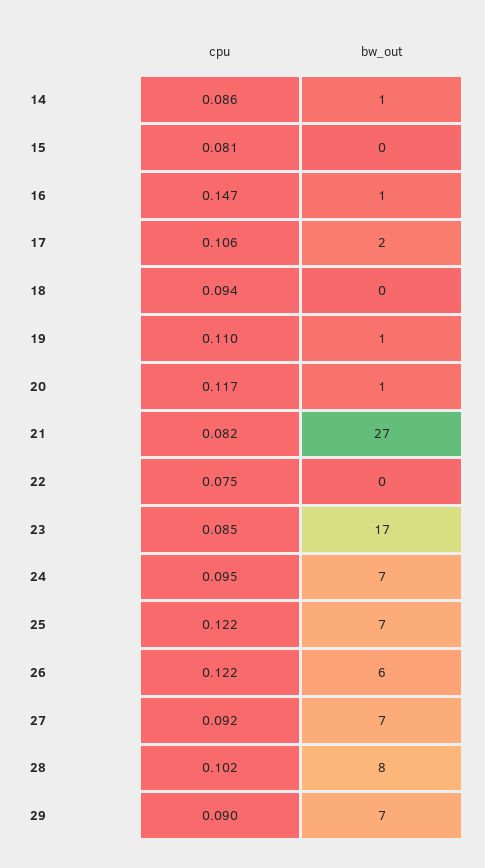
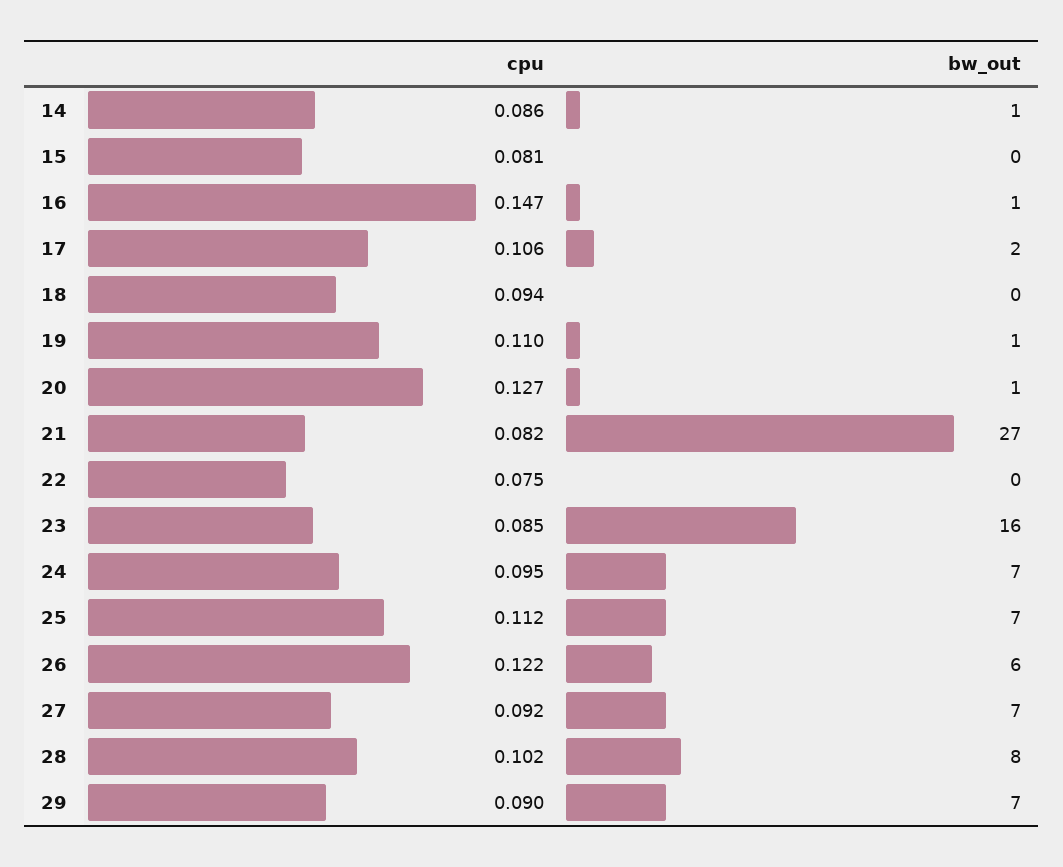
cpu, 20: 0.117 -> 0.127
bw_out, 23: 17 -> 16
cpu, 25: 0.122 -> 0.112

